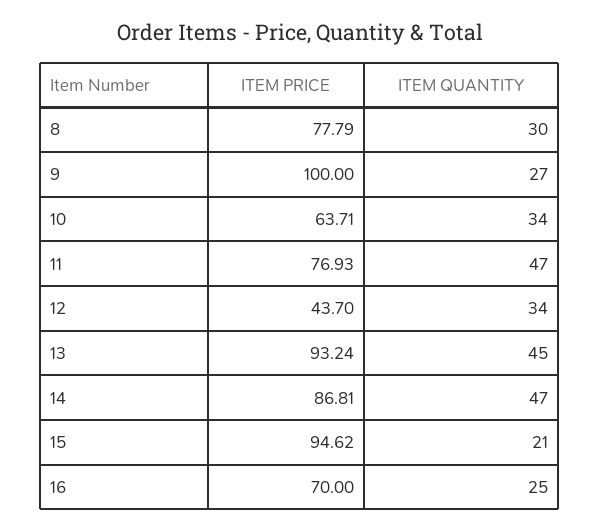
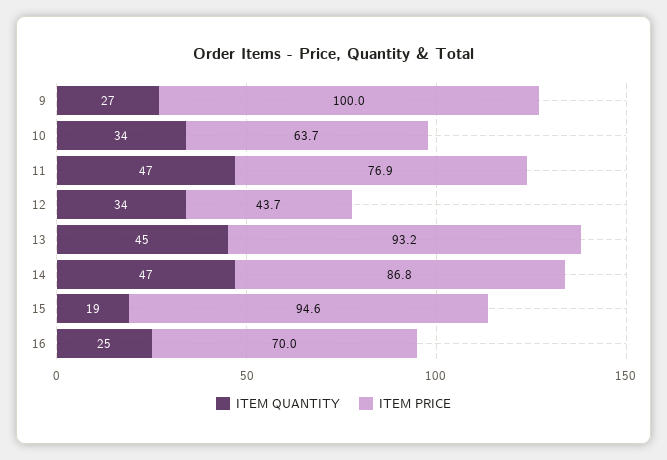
ITEM PRICE, 8: 77.79 -> none
ITEM QUANTITY, 8: 30 -> none
ITEM QUANTITY, 15: 21 -> 19

